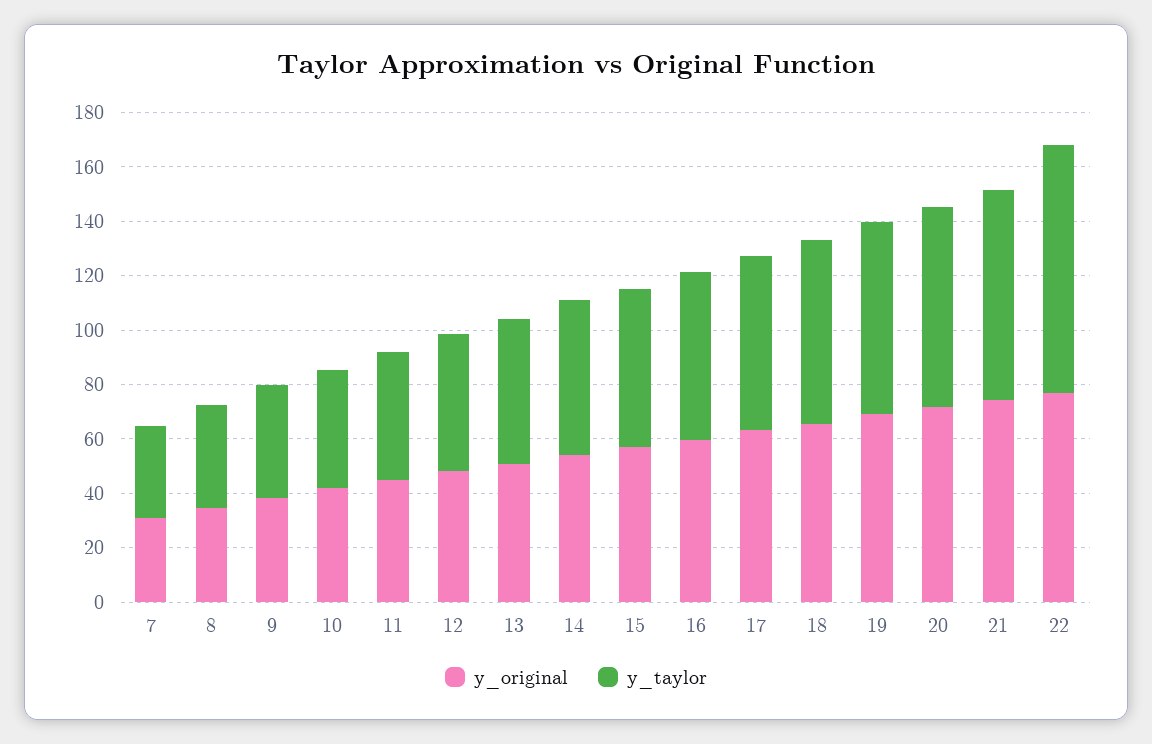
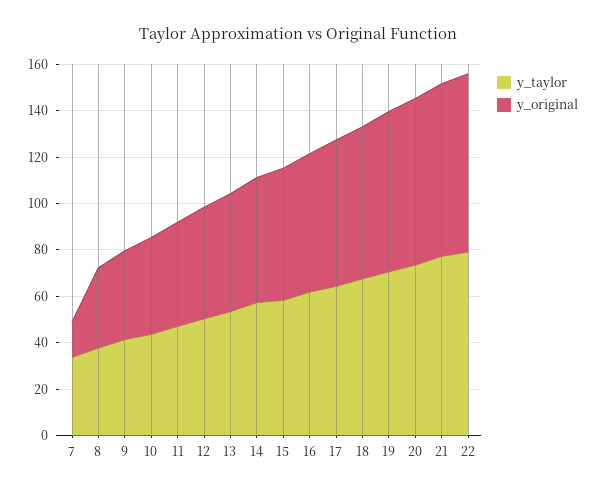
y_original, 7: 30 -> 15
y_taylor, 22: 90 -> 80

